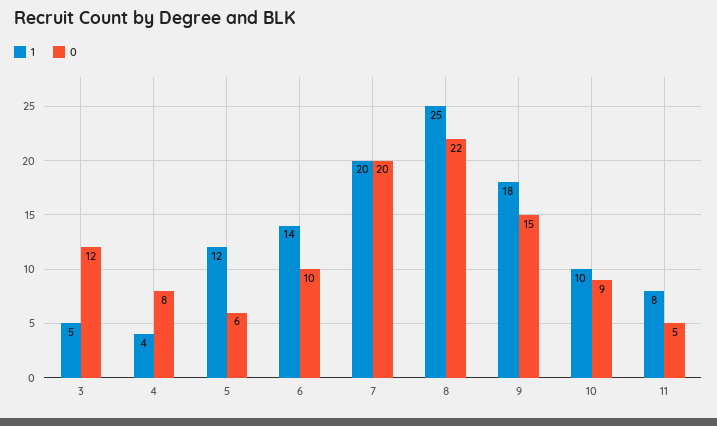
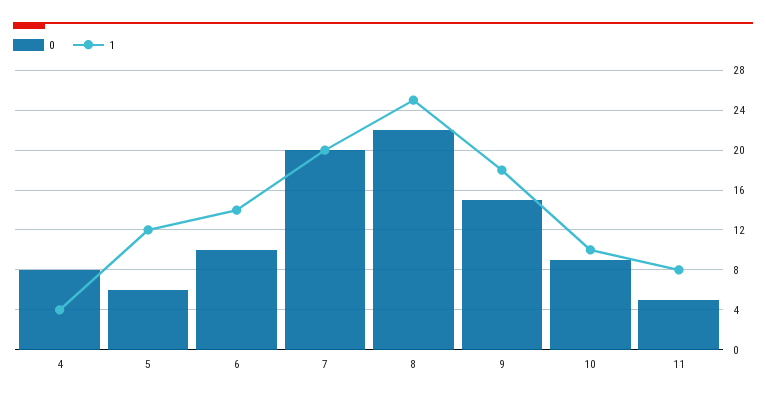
1, 3: 5 -> none
0, 3: 12 -> none

